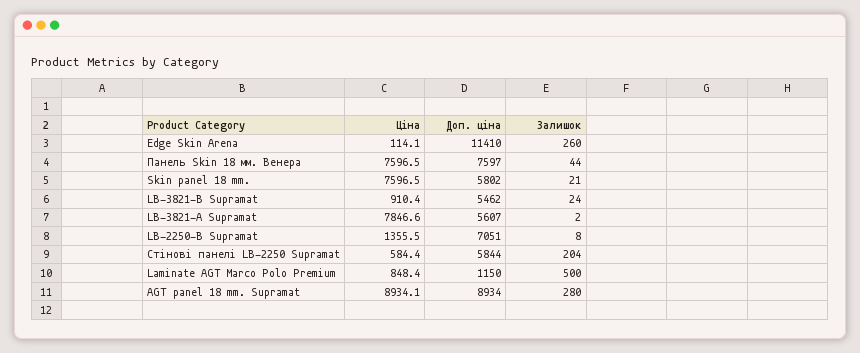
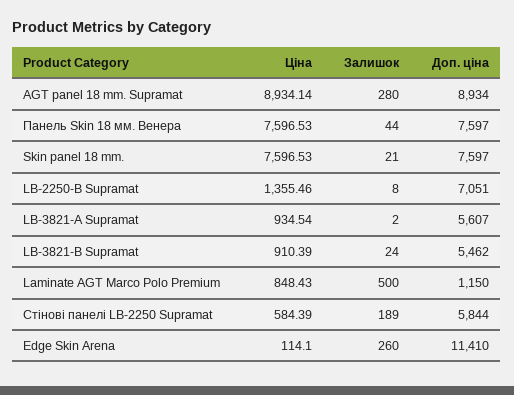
Доп. ціна, Skin panel 18 mm.: 5802 -> 7597
Ціна, LB-3821-А Supramat: 7846.6 -> 934.54
Залишок, Стінові панелі LB-2250 Supramat: 204 -> 189

